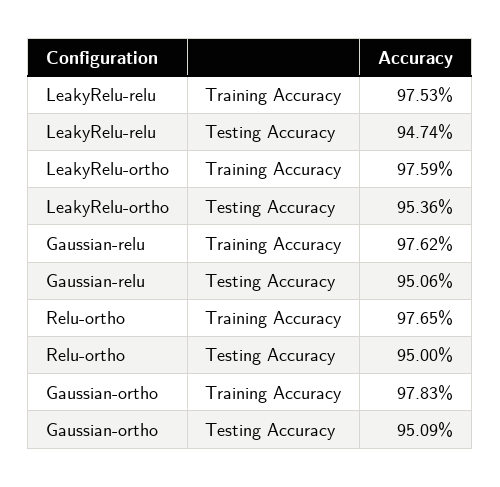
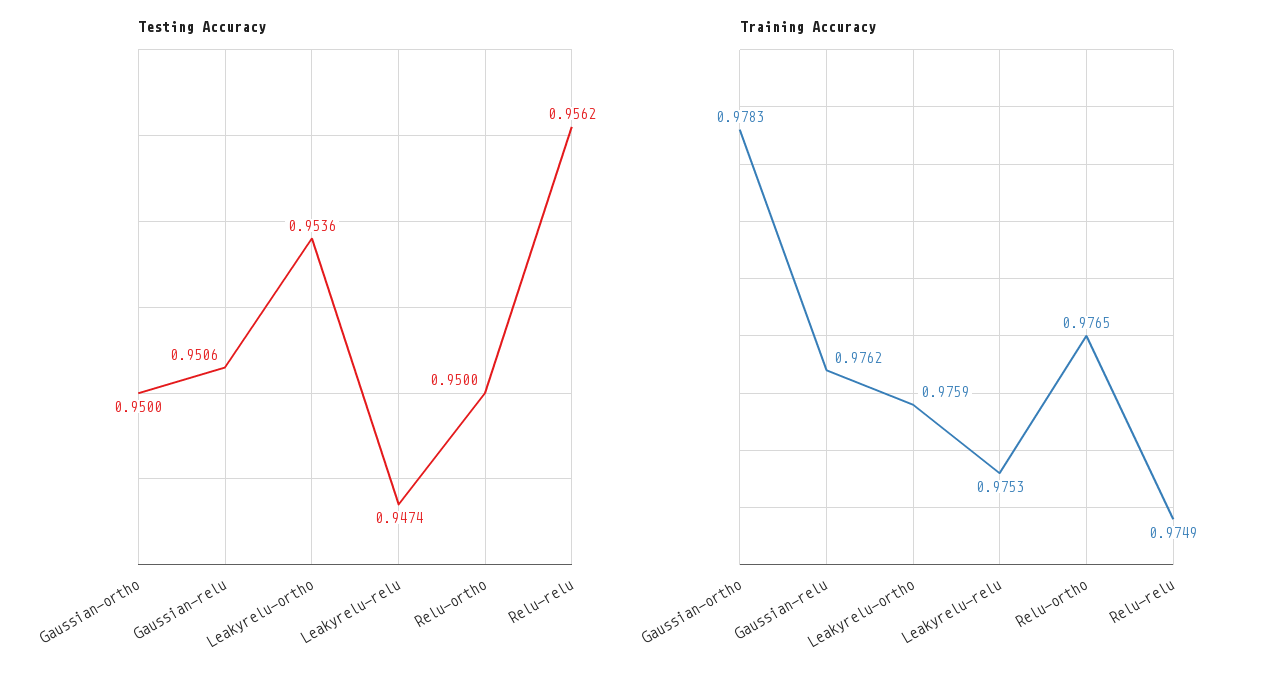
Testing Accuracy, Gaussian-ortho: 0.9509 -> 0.95
Testing Accuracy, Relu-relu: none -> 0.9562
Training Accuracy, Relu-relu: none -> 0.9749

